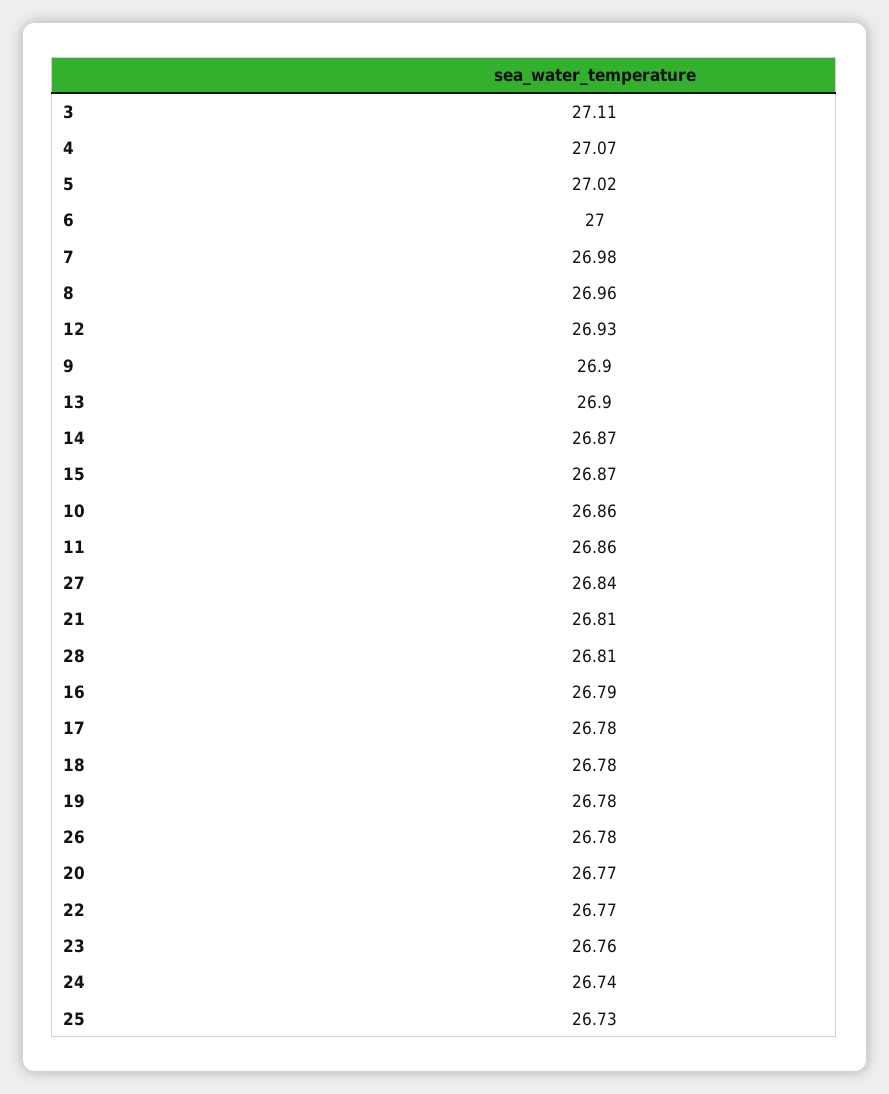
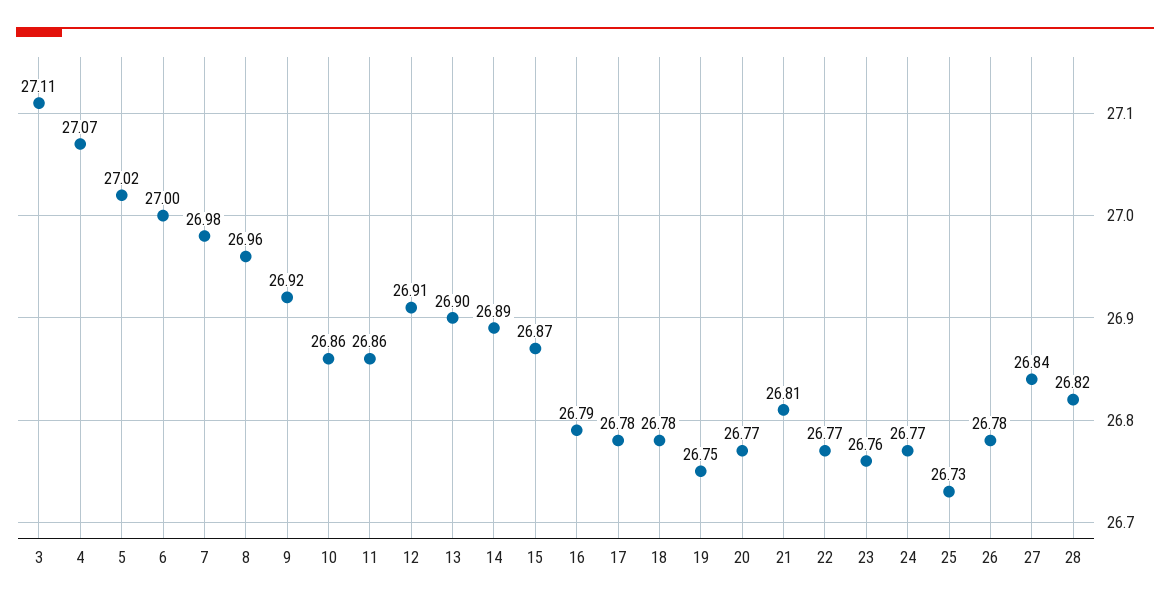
12: 26.93 -> 26.91
9: 26.9 -> 26.92
14: 26.87 -> 26.89
28: 26.81 -> 26.82
19: 26.78 -> 26.75
24: 26.74 -> 26.77

